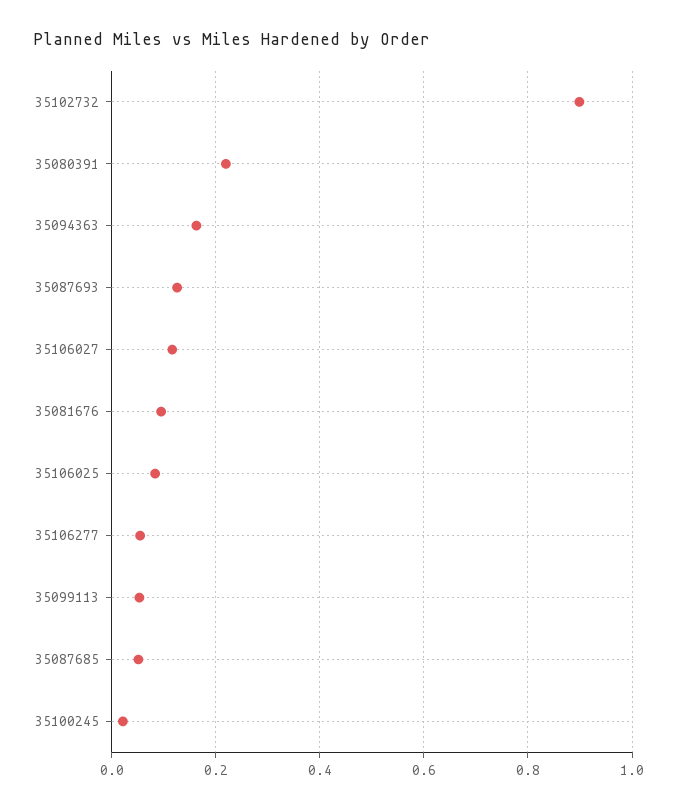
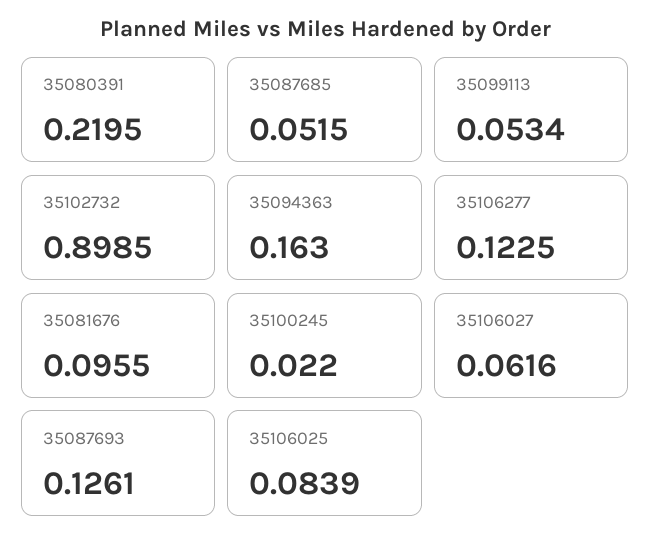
35106027: 0.12 -> 0.0616
35106277: 0.06 -> 0.1225

